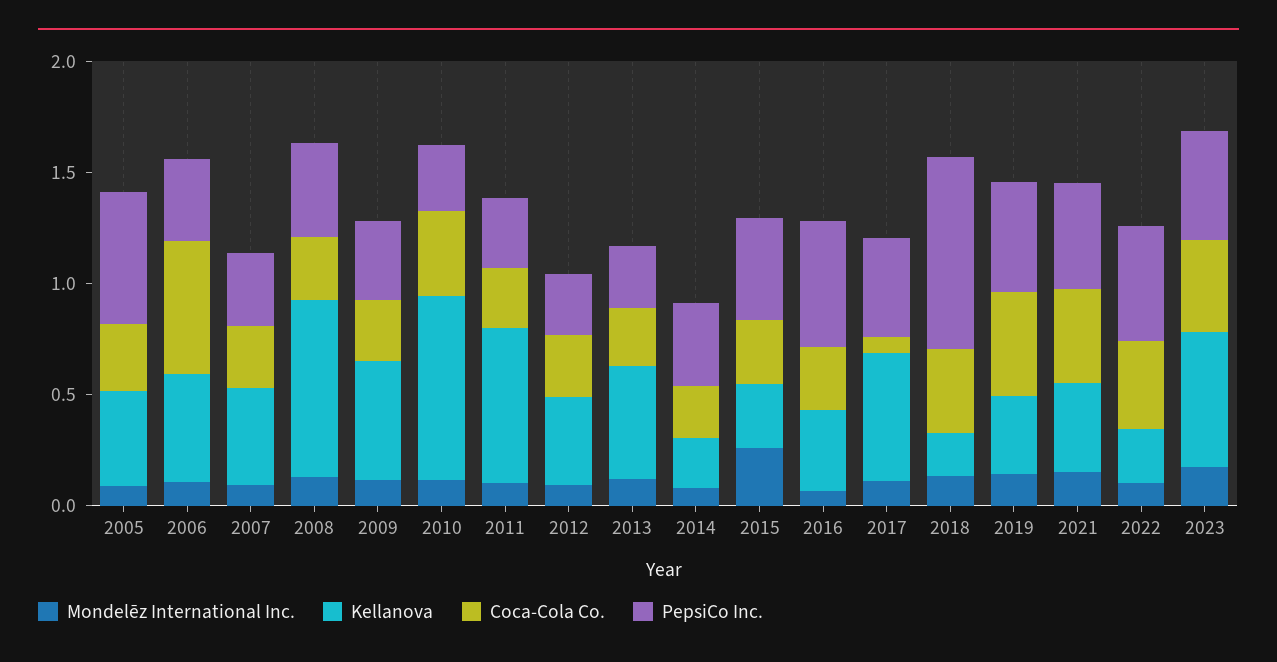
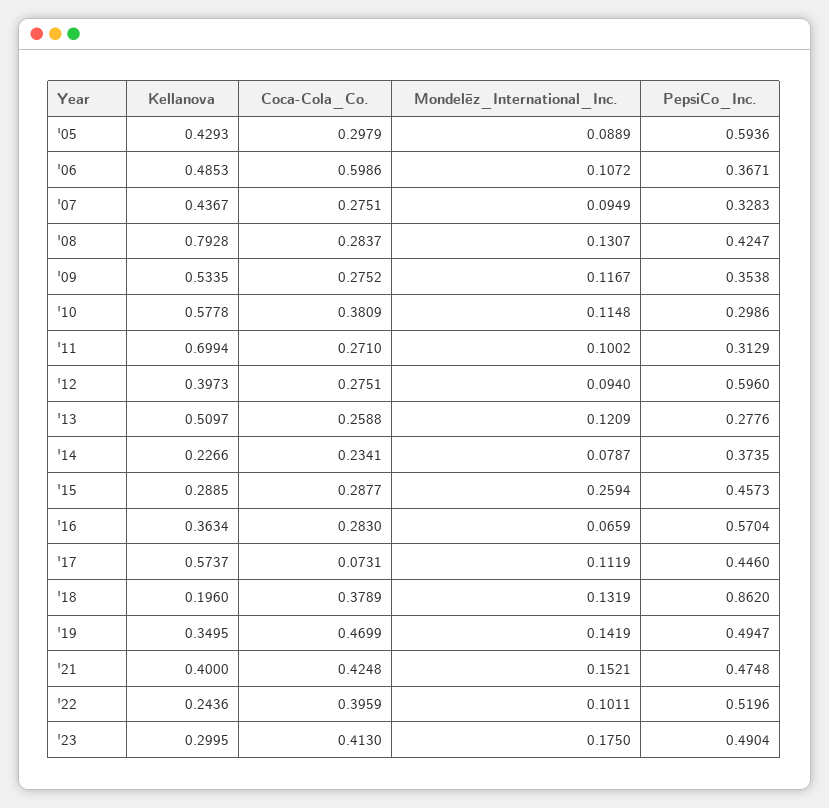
Kellanova, 2010: 0.8 -> 0.5778
PepsiCo Inc., 2012: 0.3 -> 0.596
Kellanova, 2023: 0.6 -> 0.2995

